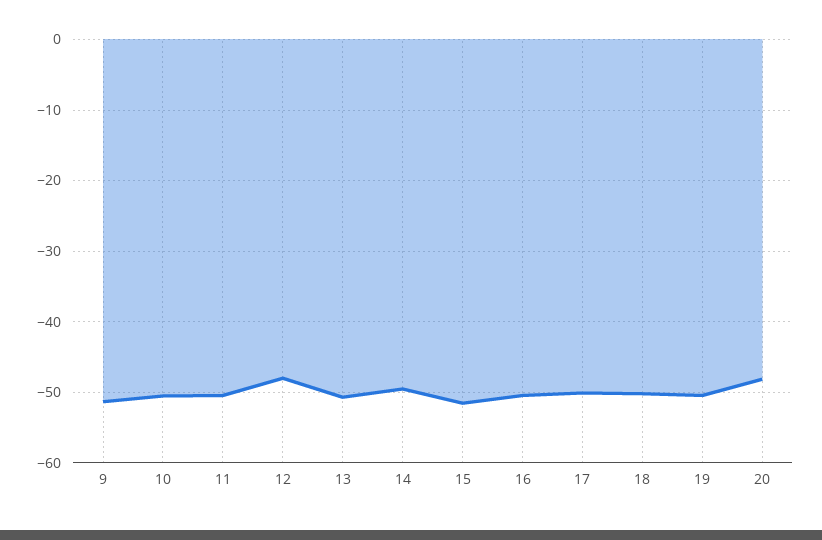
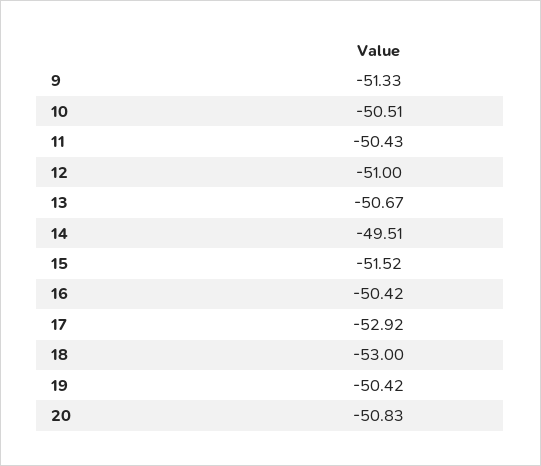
12: -48 -> -51
17: -50 -> -52.92
18: -50 -> -53
20: -48 -> -50.83

